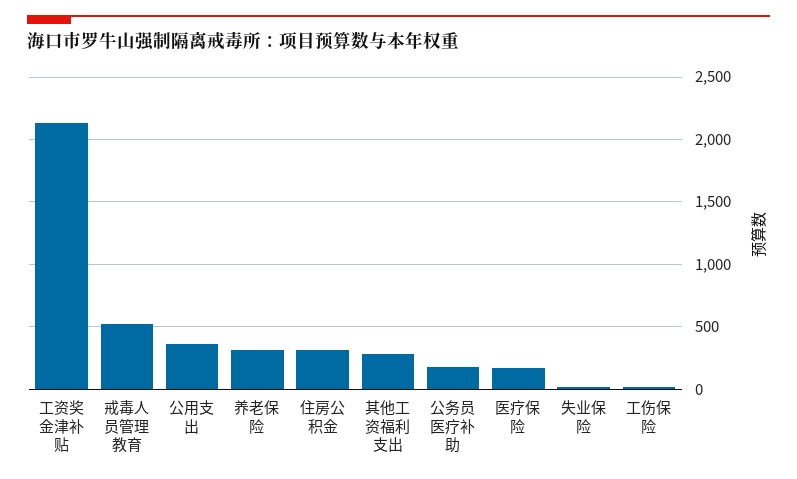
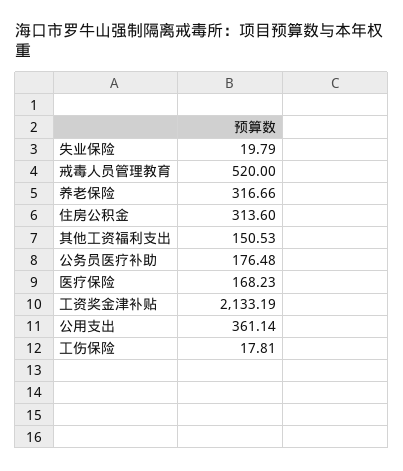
其他工资福利支出: 300 -> 150.53

